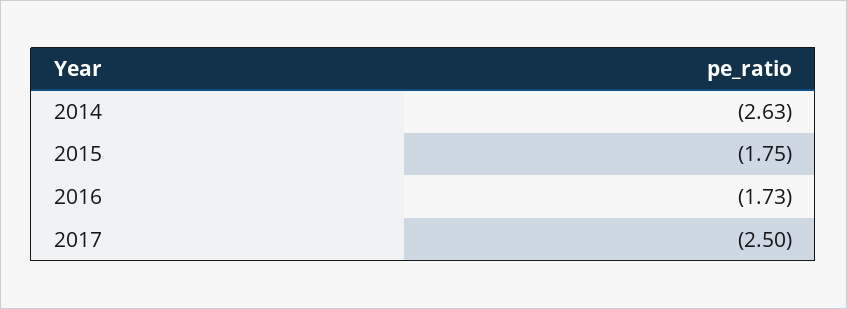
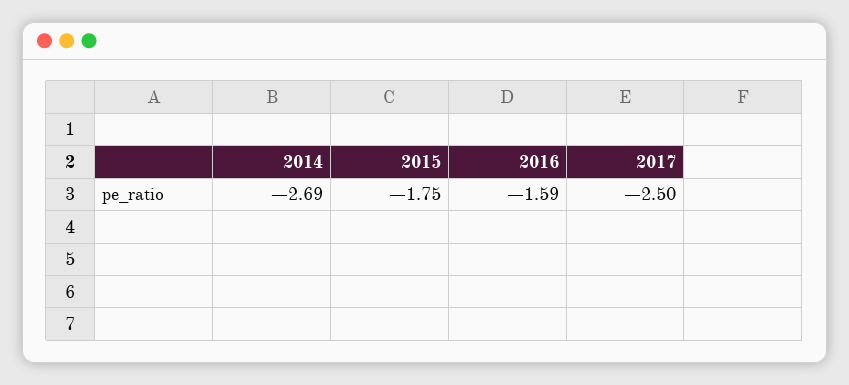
2014: -2.63 -> -2.69
2016: -1.73 -> -1.59

